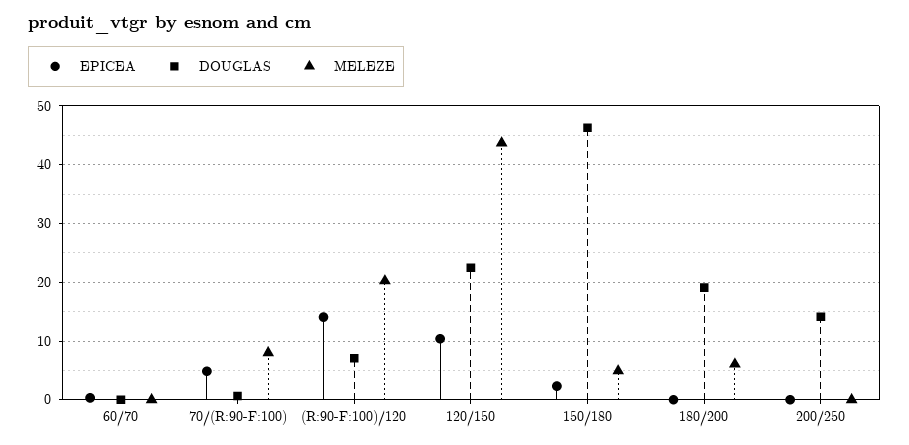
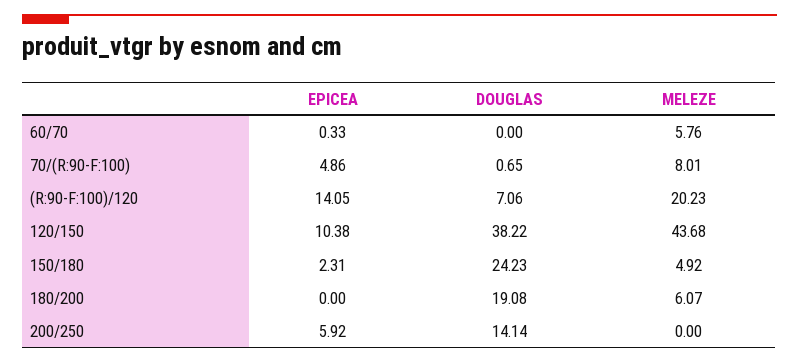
MELEZE, 60/70: 0 -> 5.76
DOUGLAS, 120/150: 22 -> 38.22
DOUGLAS, 150/180: 46 -> 24.23
EPICEA, 200/250: 0 -> 5.92

